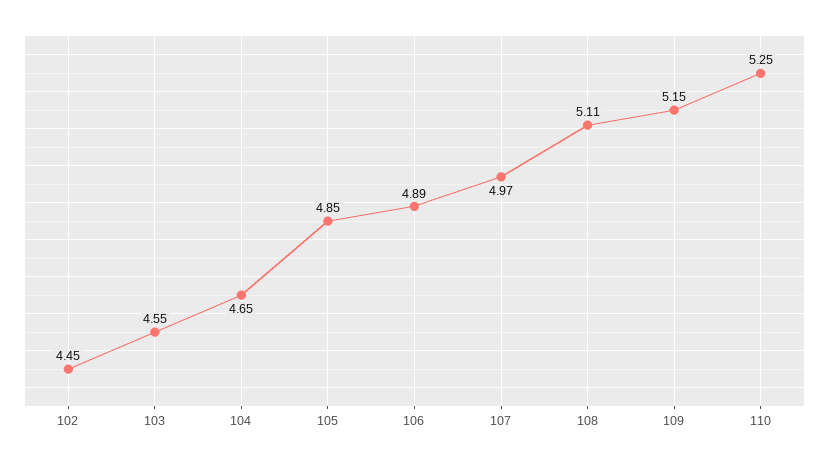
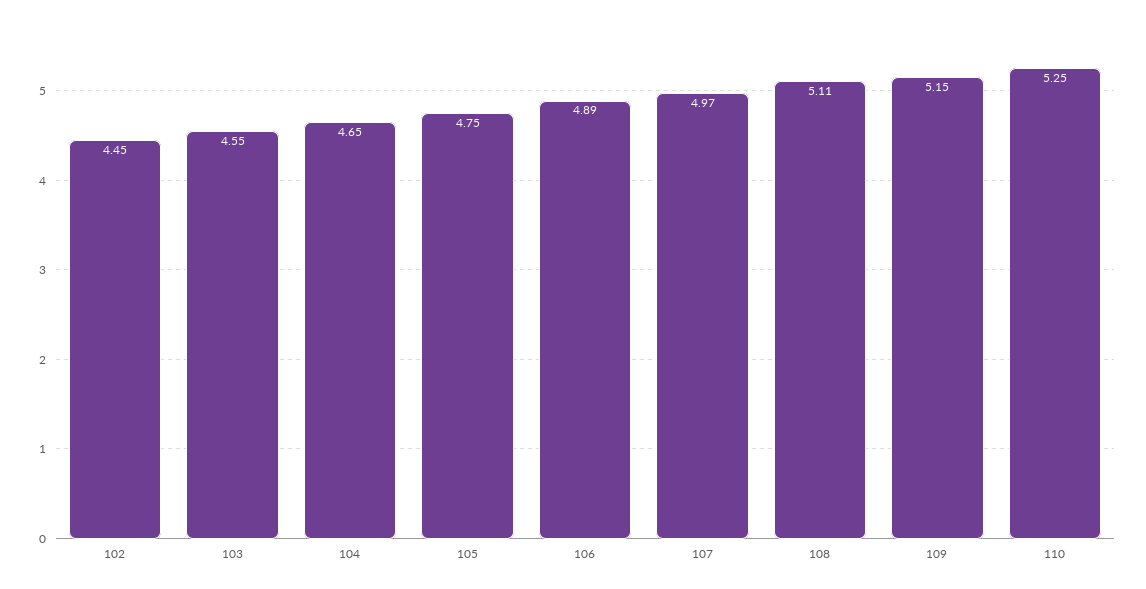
105: 4.85 -> 4.75

